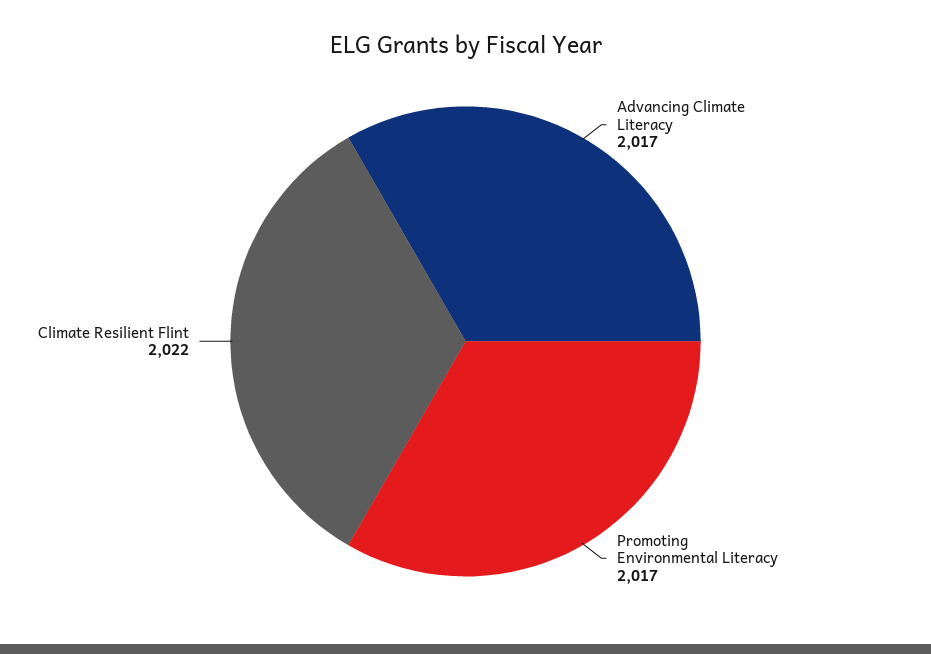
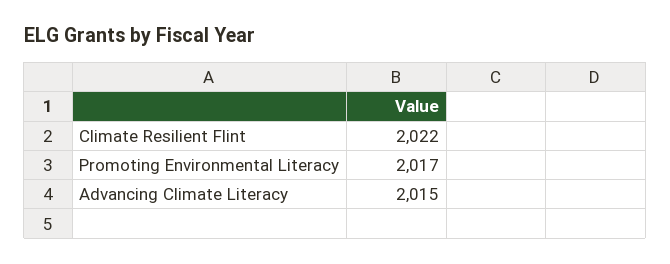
Advancing Climate Literacy: 2017 -> 2015

